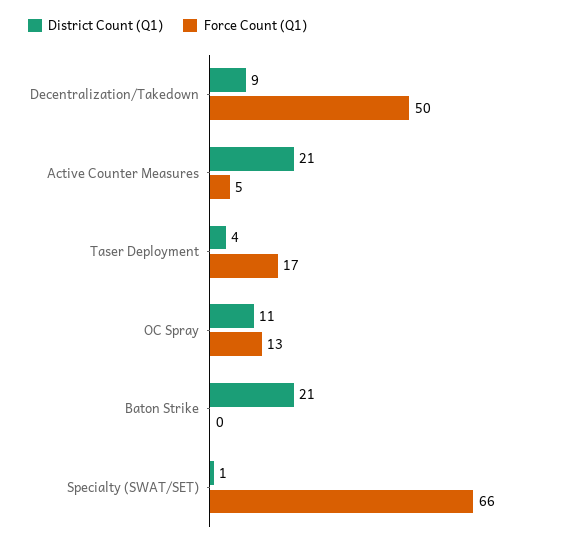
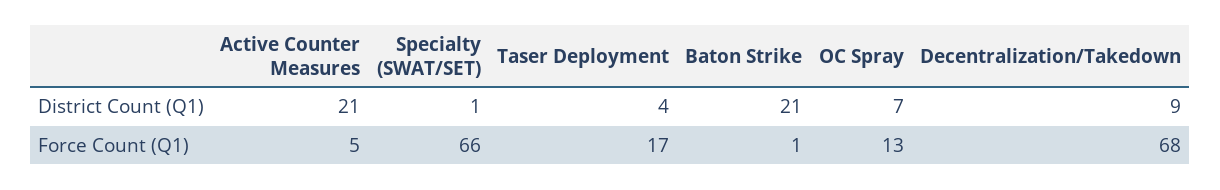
Force Count (Q1), Decentralization/Takedown: 50 -> 68
District Count (Q1), OC Spray: 11 -> 7
Force Count (Q1), Baton Strike: 0 -> 1

